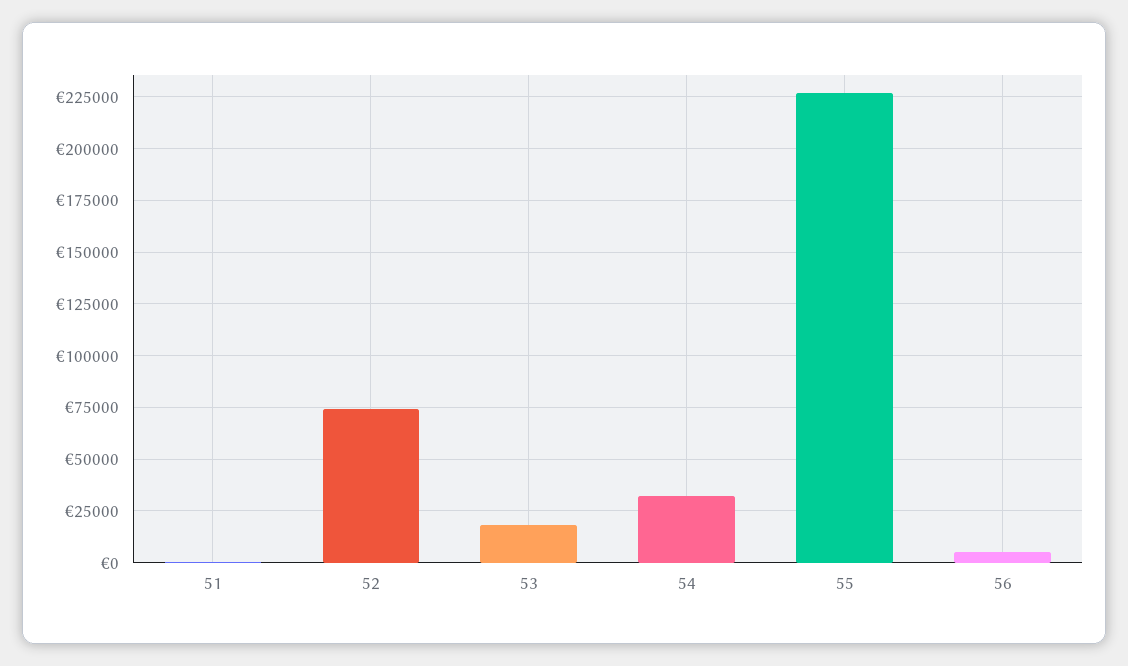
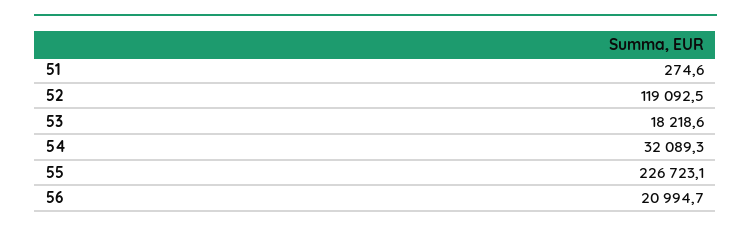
52: 75000 -> 119092.5
56: 5000 -> 20994.7

